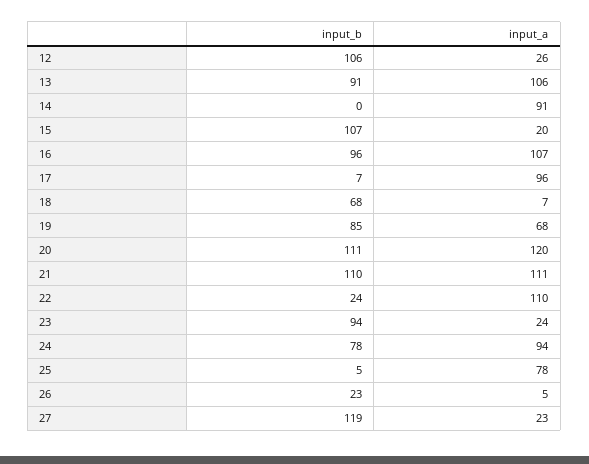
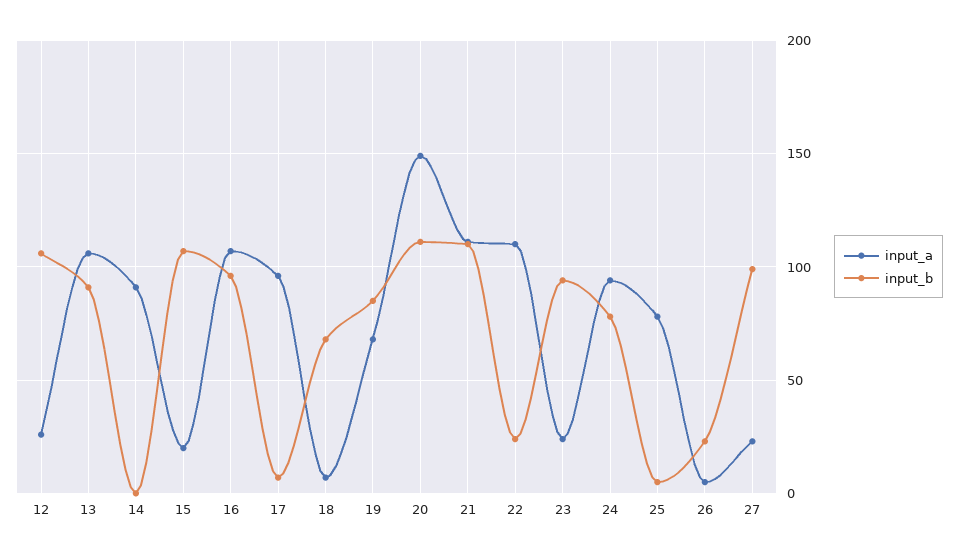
input_a, 20: 120 -> 150
input_b, 27: 119 -> 100

